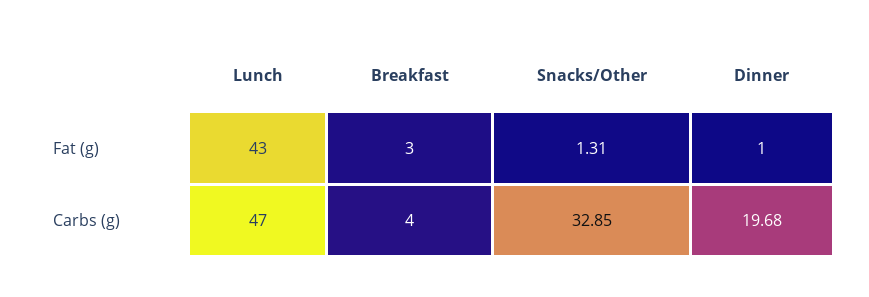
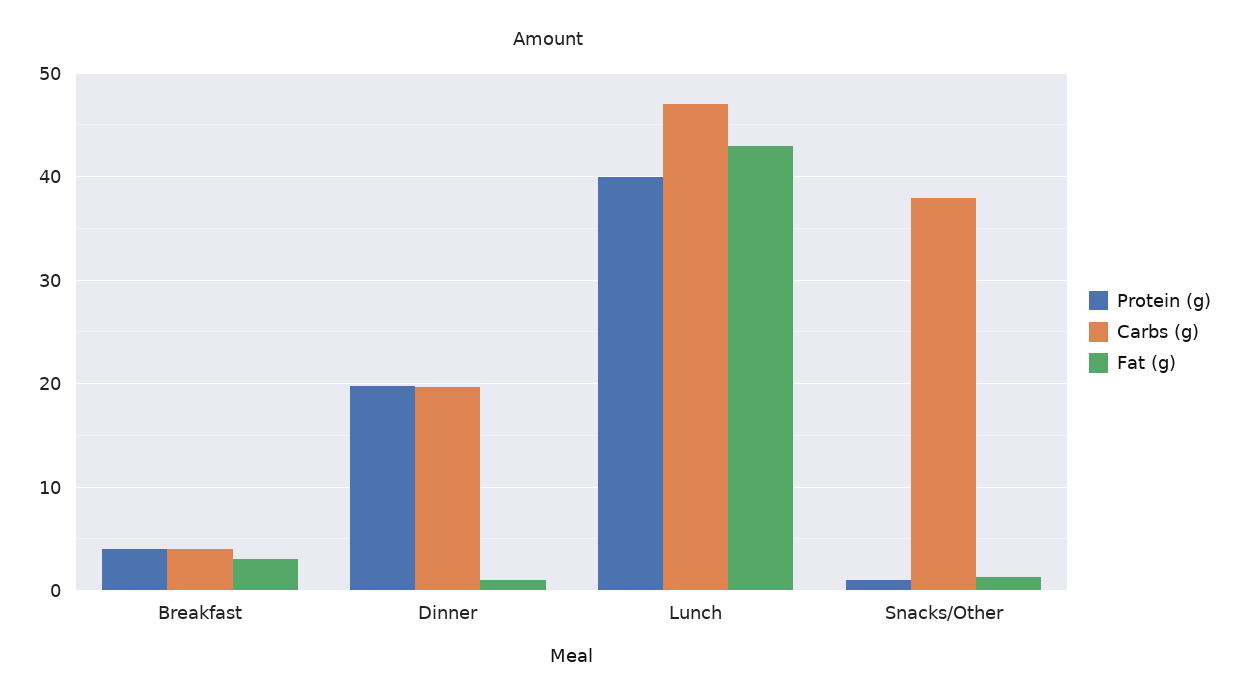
Carbs (g), Snacks/Other: 32.85 -> 38
Protein (g), Breakfast: none -> 4
Protein (g), Dinner: none -> 20
Protein (g), Lunch: none -> 40
Protein (g), Snacks/Other: none -> 1

